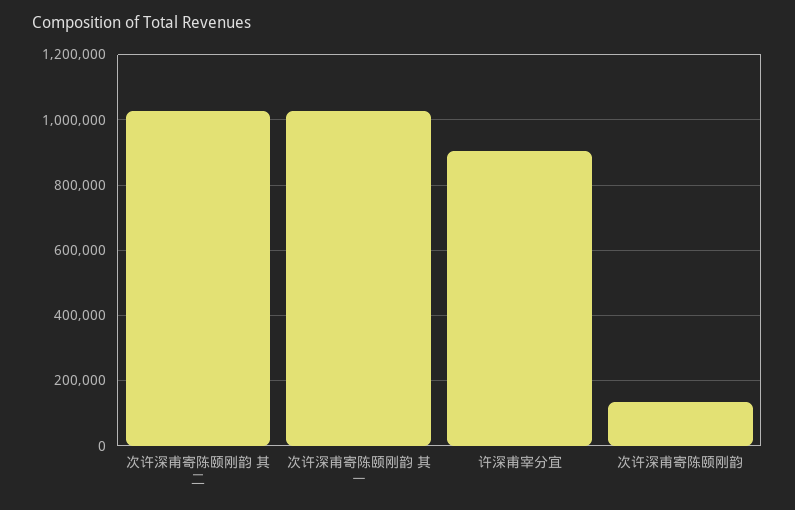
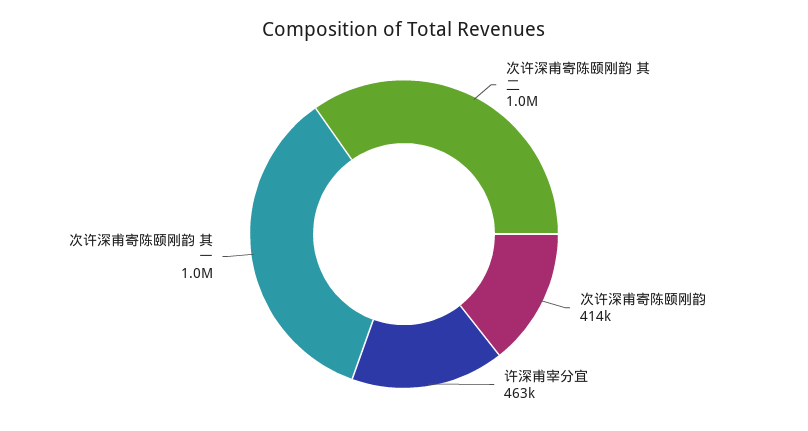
许深甫宰分宜: 900000 -> 463000
次许深甫寄陈颐刚韵: 140000 -> 414000

